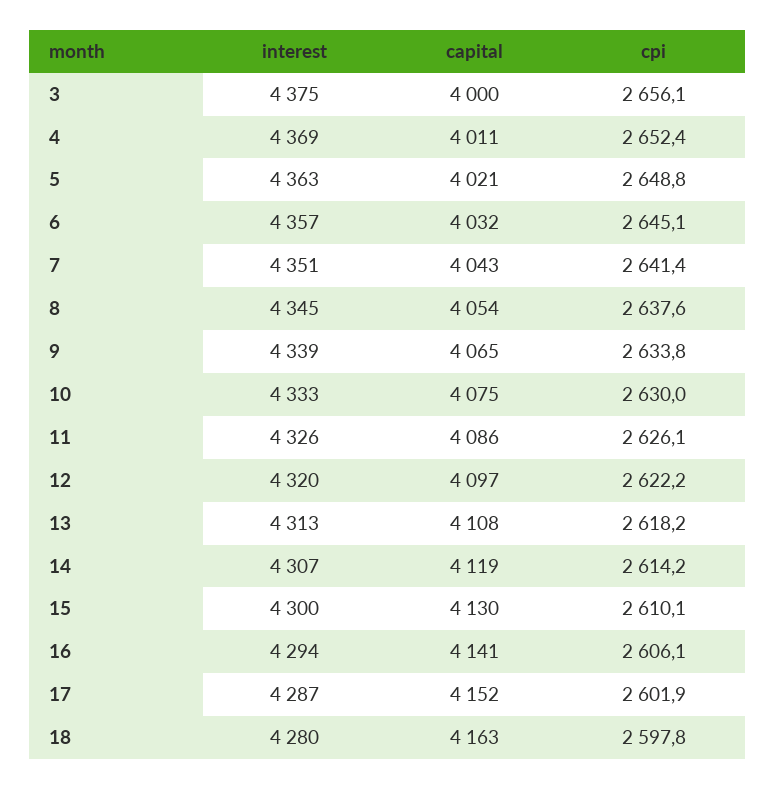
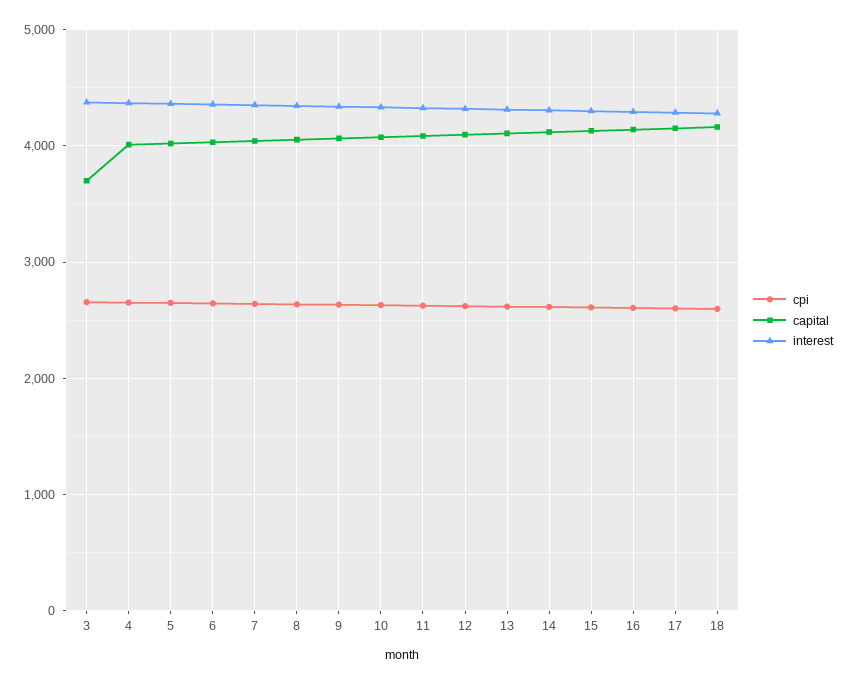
capital, 3: 4000 -> 3700

